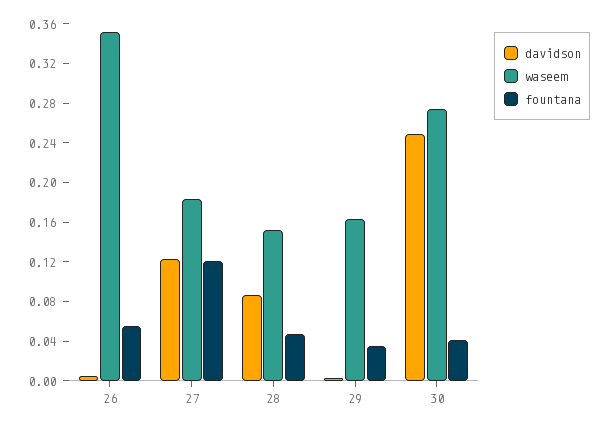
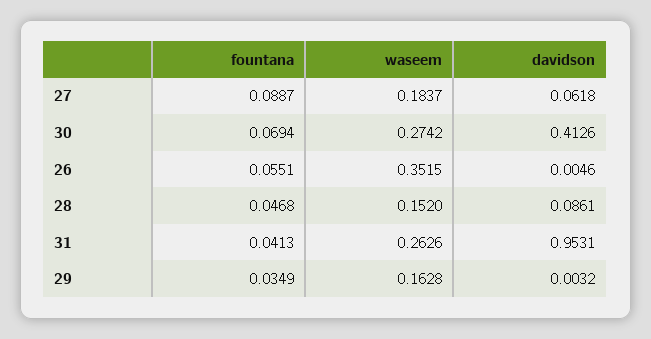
davidson, 27: 0.12 -> 0.0618
fountana, 27: 0.12 -> 0.0887
davidson, 30: 0.25 -> 0.4126
fountana, 30: 0.04 -> 0.0694
fountana, 31: none -> 0.0413
waseem, 31: none -> 0.2626
davidson, 31: none -> 0.9531

